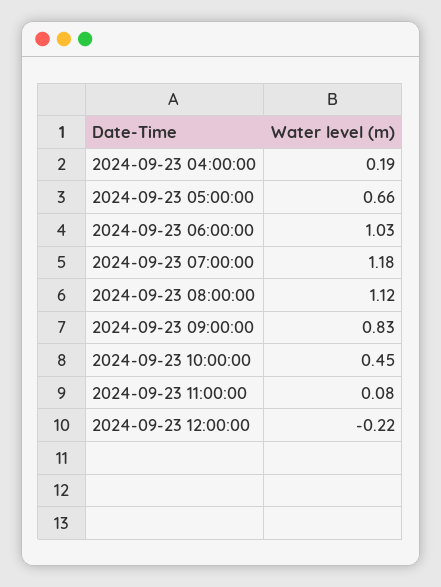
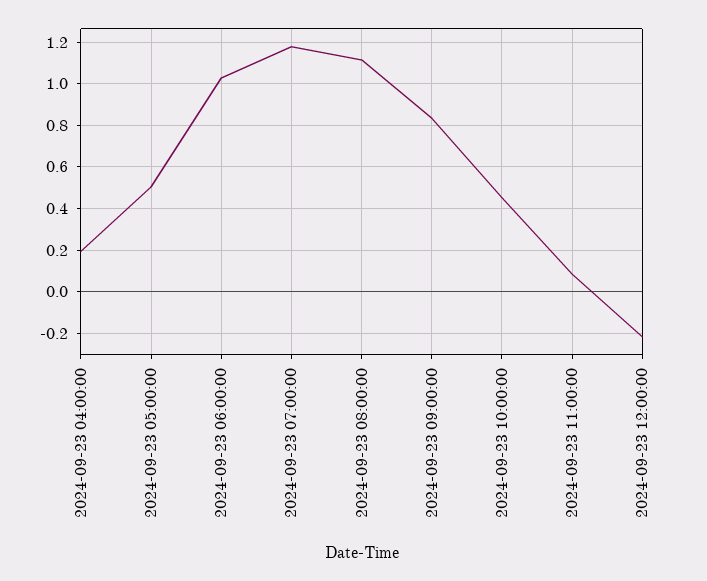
2024-09-23 05:00:00: 0.66 -> 0.5

